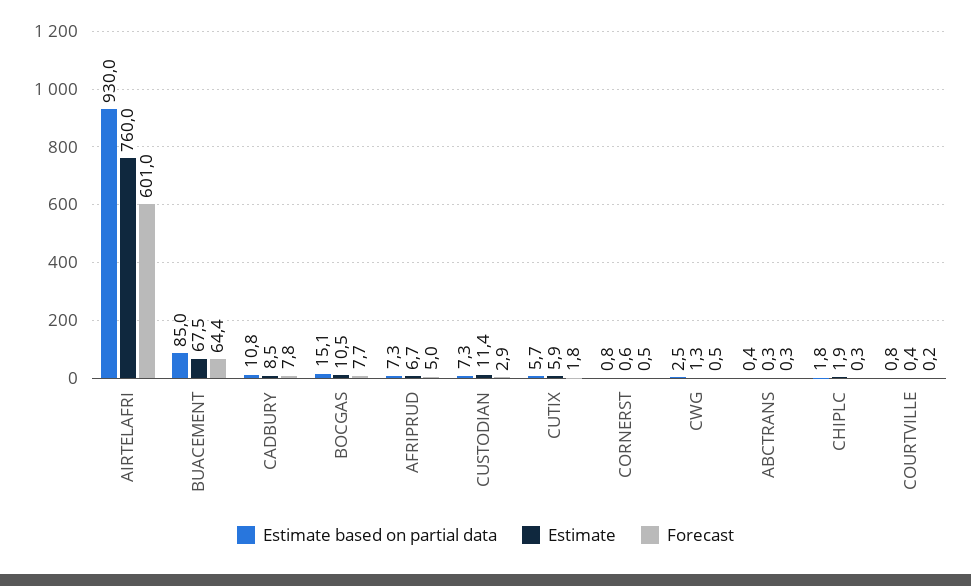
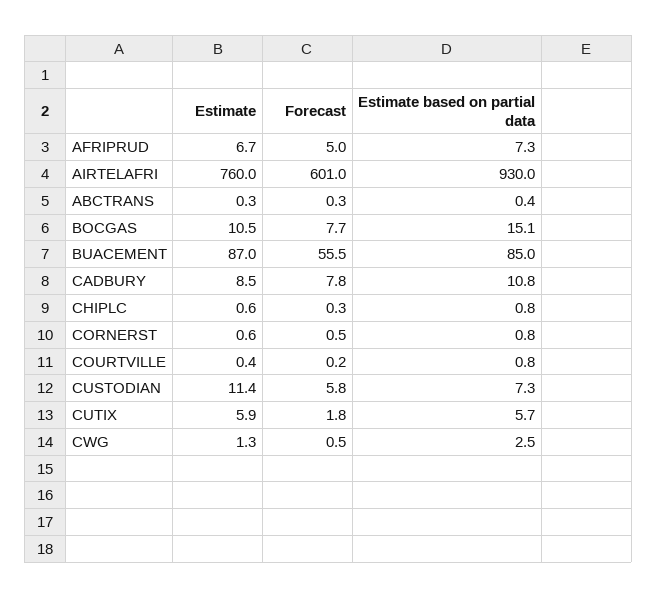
Estimate, BUACEMENT: 67.5 -> 87
Forecast, BUACEMENT: 64.4 -> 55.5
Forecast, CUSTODIAN: 2.9 -> 5.8
Estimate based on partial data, CHIPLC: 1.8 -> 0.8
Estimate, CHIPLC: 1.9 -> 0.6

